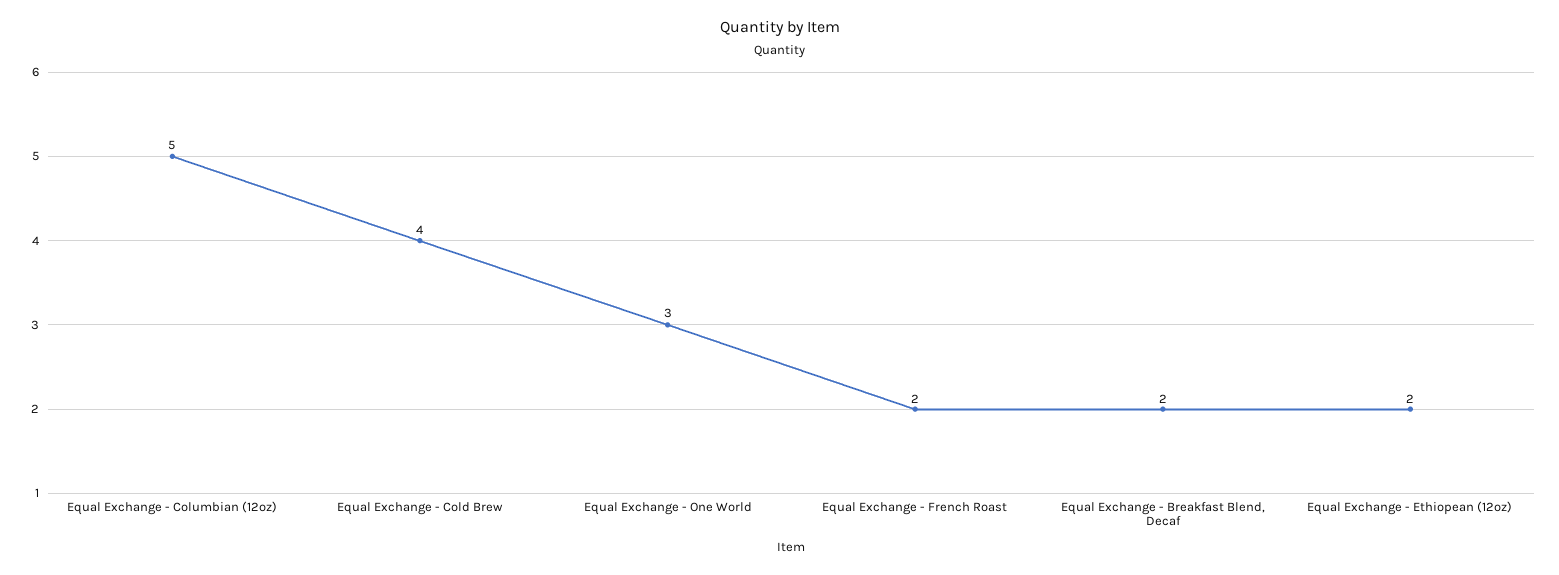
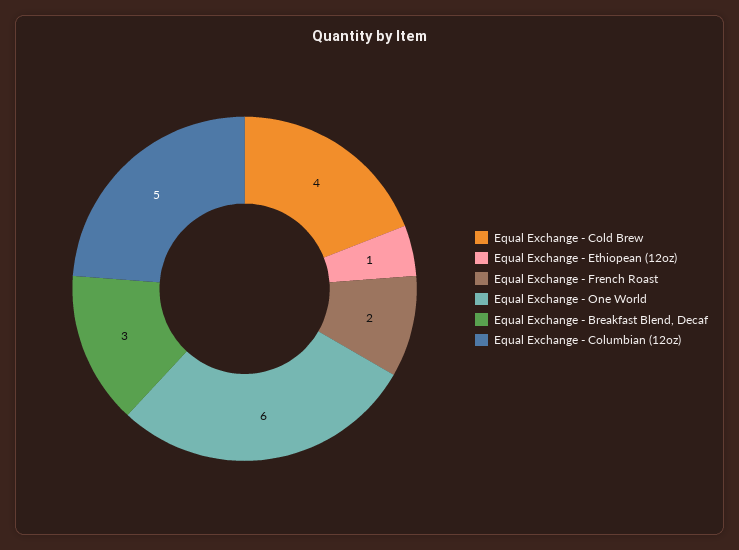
Equal Exchange - One World: 3 -> 6
Equal Exchange - Breakfast Blend, Decaf: 2 -> 3
Equal Exchange - Ethiopean (12oz): 2 -> 1

